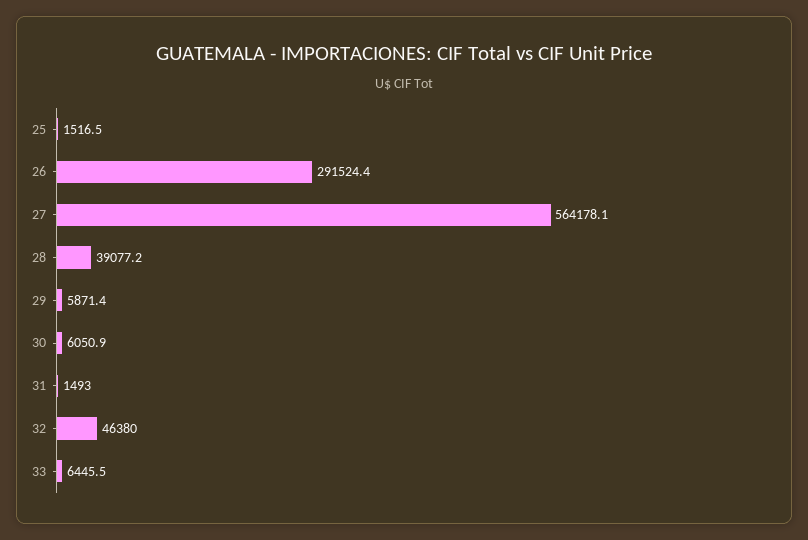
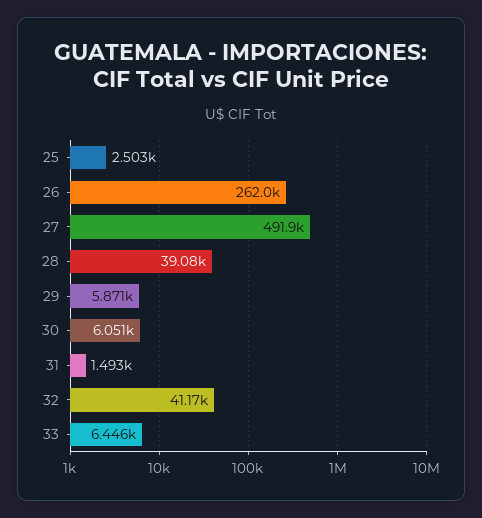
25: 1516.5 -> 2503
26: 291524.4 -> 262000
27: 564178.1 -> 491900
32: 46380 -> 41170

